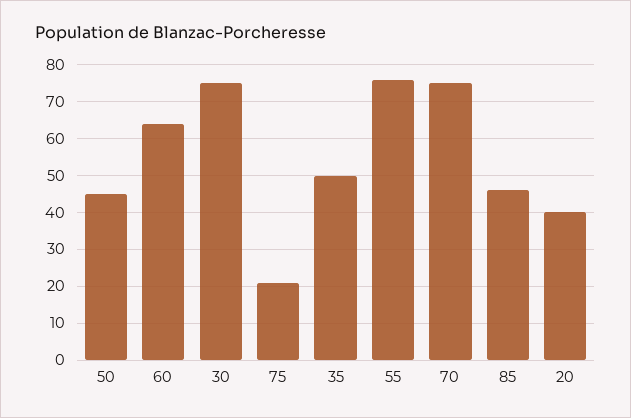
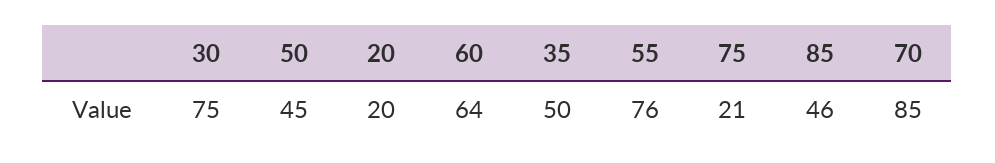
70: 75 -> 85
20: 40 -> 20

